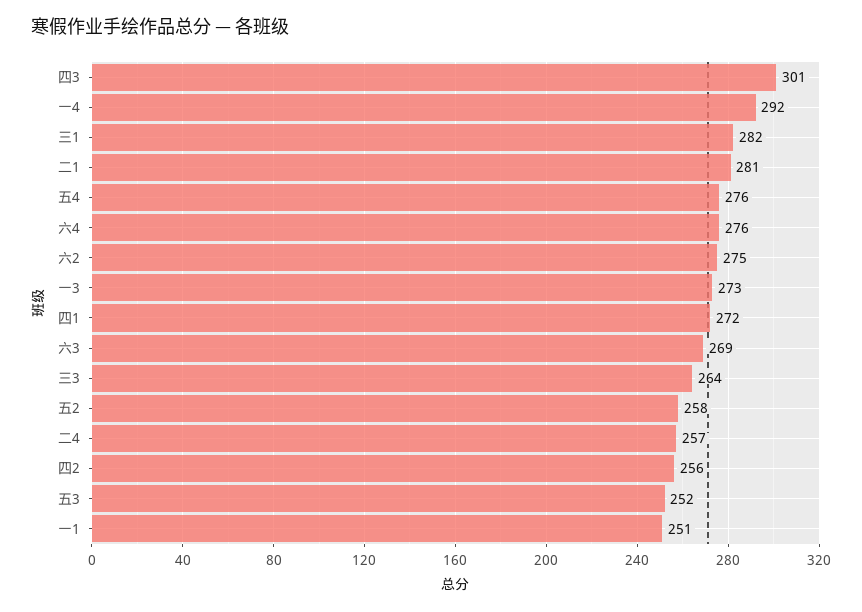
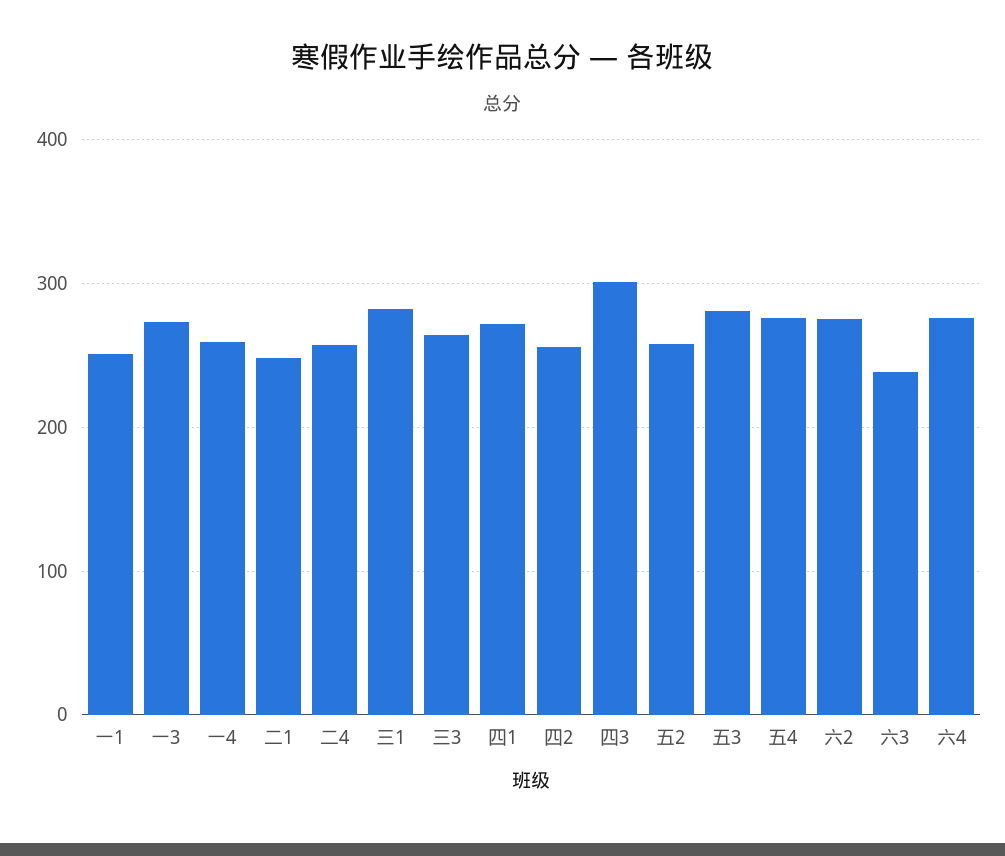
一4: 292 -> 260
二1: 281 -> 250
六3: 269 -> 240
五3: 252 -> 280

